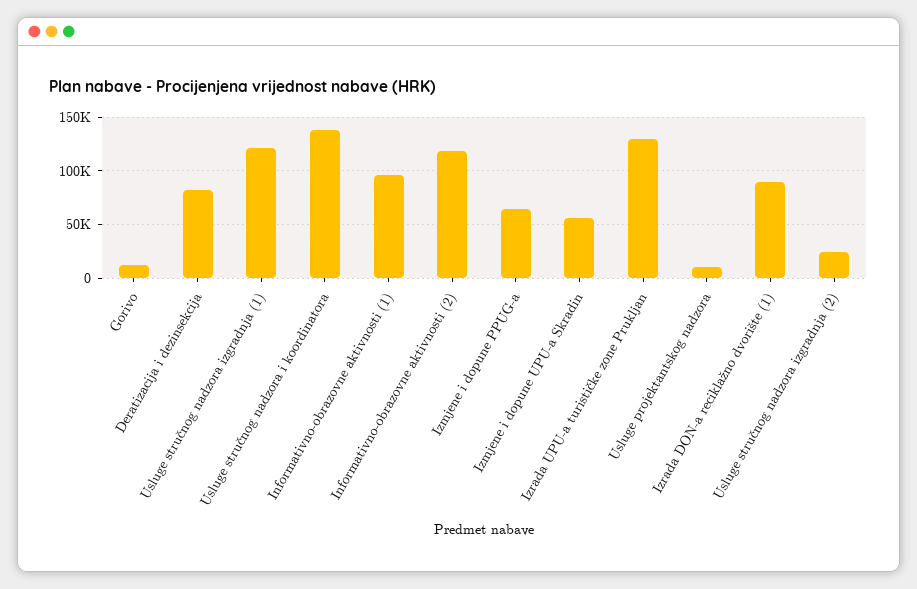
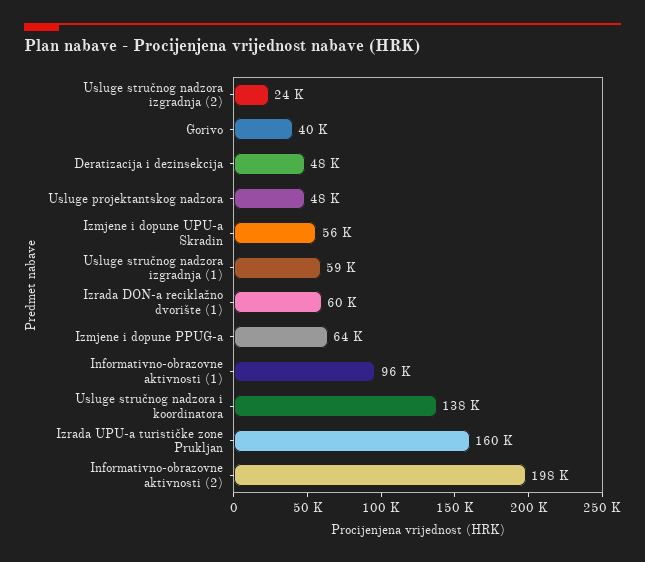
Gorivo: 10000 -> 40000
Deratizacija i dezinsekcija: 80000 -> 48000
Usluge stručnog nadzora izgradnja (1): 120000 -> 59000
Informativno-obrazovne aktivnosti (2): 120000 -> 198000
Izrada UPU-a turističke zone Prukljan: 130000 -> 160000
Usluge projektantskog nadzora: 10000 -> 48000
Izrada DON-a reciklažno dvorište (1): 90000 -> 60000

